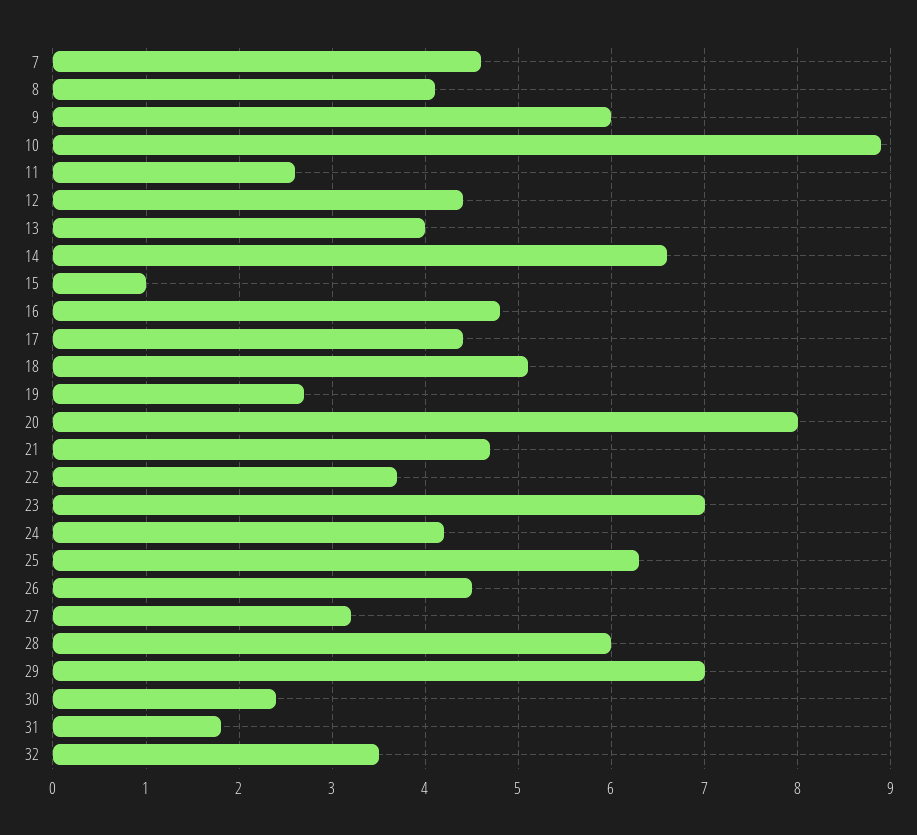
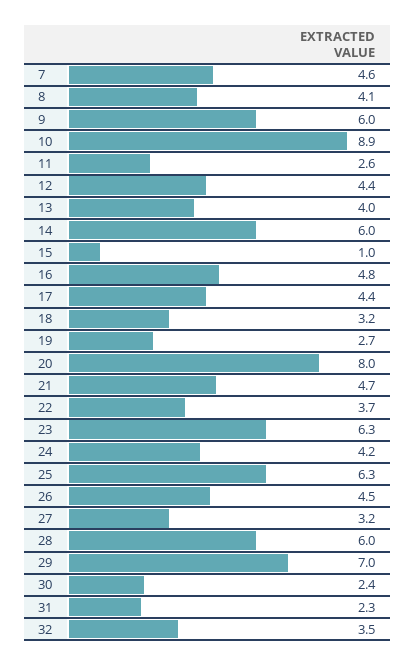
14: 6.6 -> 6
18: 5.1 -> 3.2
23: 7 -> 6.3
31: 1.8 -> 2.3

